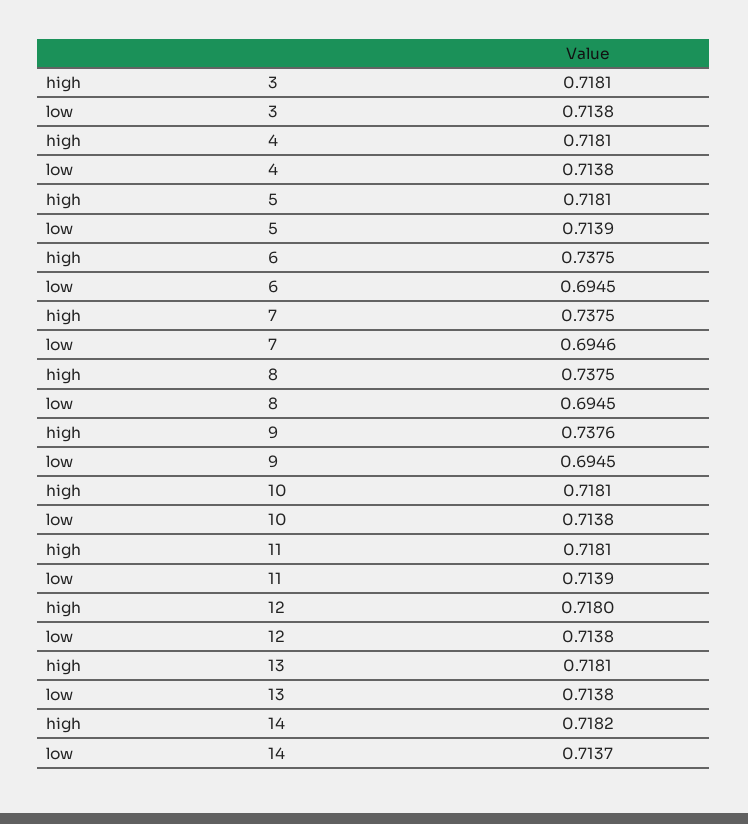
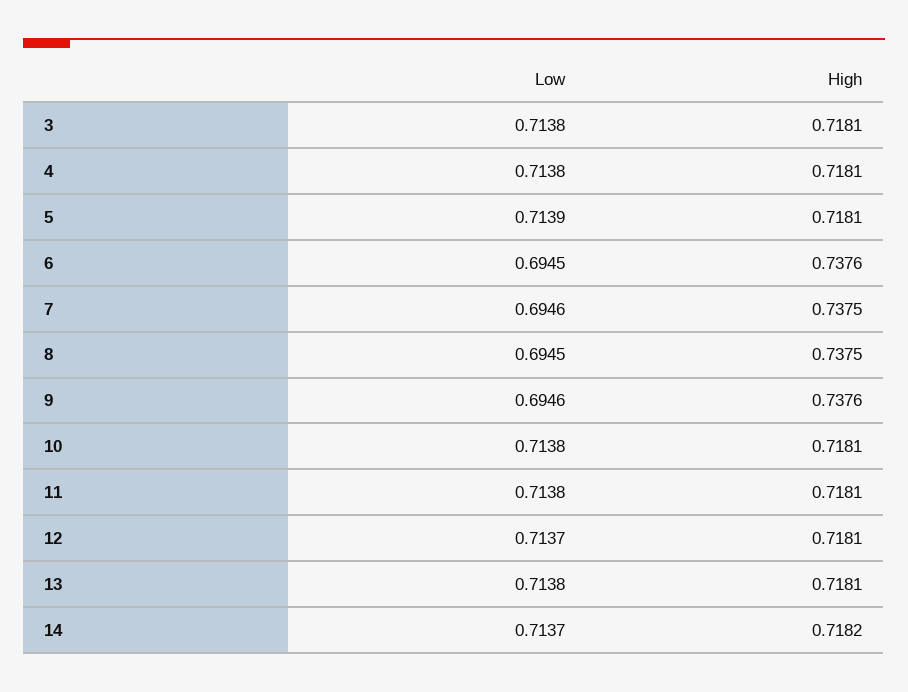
high, 6: 0.7375 -> 0.7376
low, 9: 0.6945 -> 0.6946
low, 11: 0.7139 -> 0.7138
high, 12: 0.718 -> 0.7181
low, 12: 0.7138 -> 0.7137

